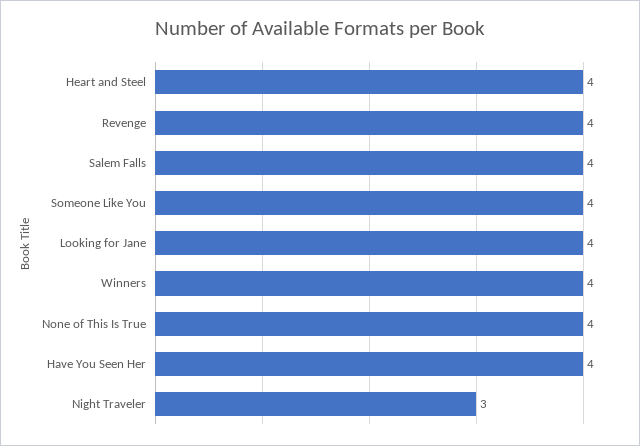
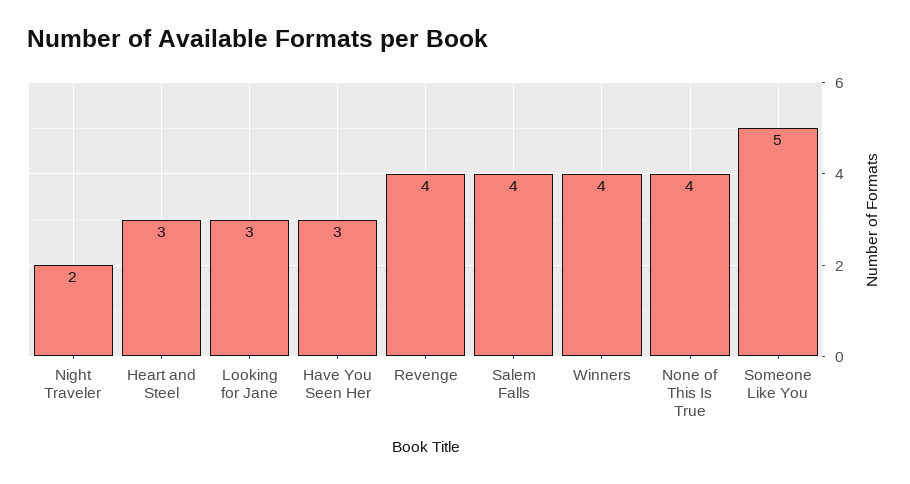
Heart and Steel: 4 -> 3
Someone Like You: 4 -> 5
Looking for Jane: 4 -> 3
Have You Seen Her: 4 -> 3
Night Traveler: 3 -> 2

